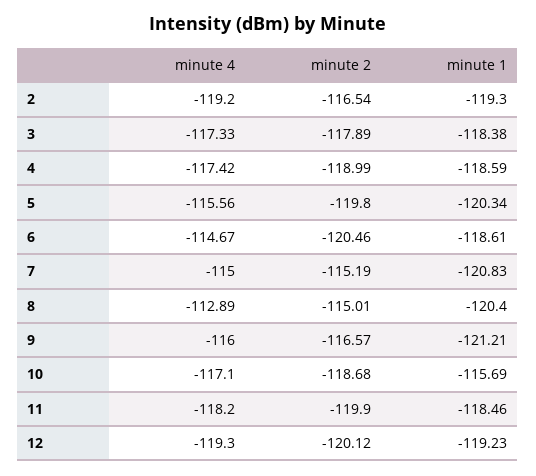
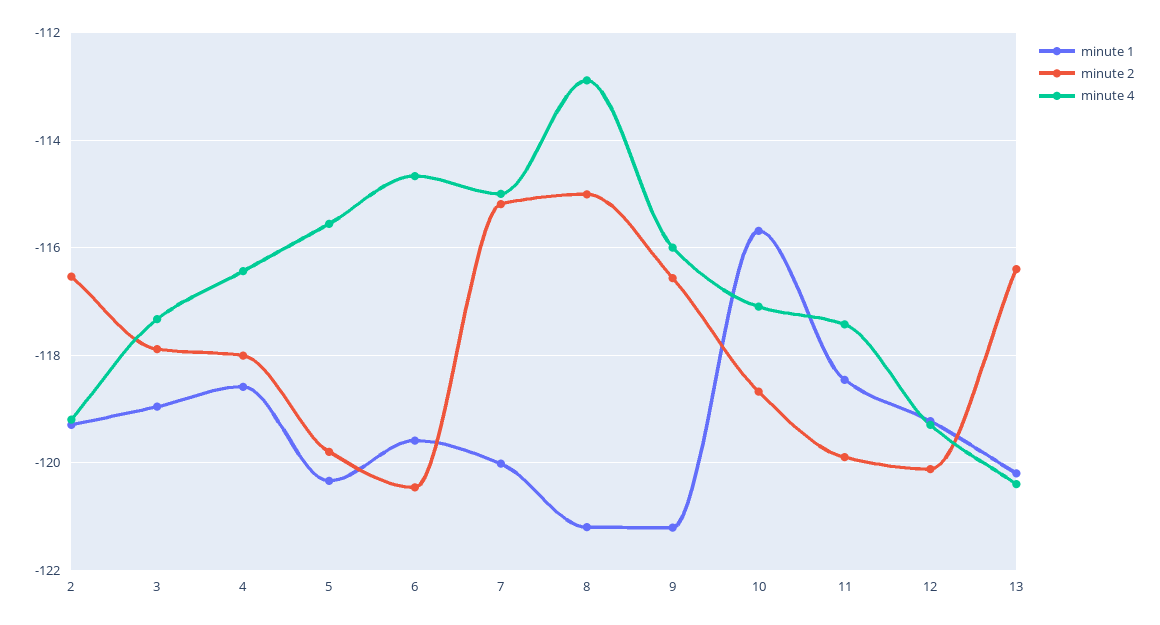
minute 1, 3: -118.38 -> -119
minute 4, 4: -117.42 -> -116.4
minute 2, 4: -118.99 -> -118
minute 1, 6: -118.61 -> -119.6
minute 1, 7: -120.83 -> -120
minute 1, 8: -120.4 -> -121.2
minute 4, 11: -118.2 -> -117.4
minute 1, 13: none -> -120.2
minute 2, 13: none -> -116.4
minute 4, 13: none -> -120.4

